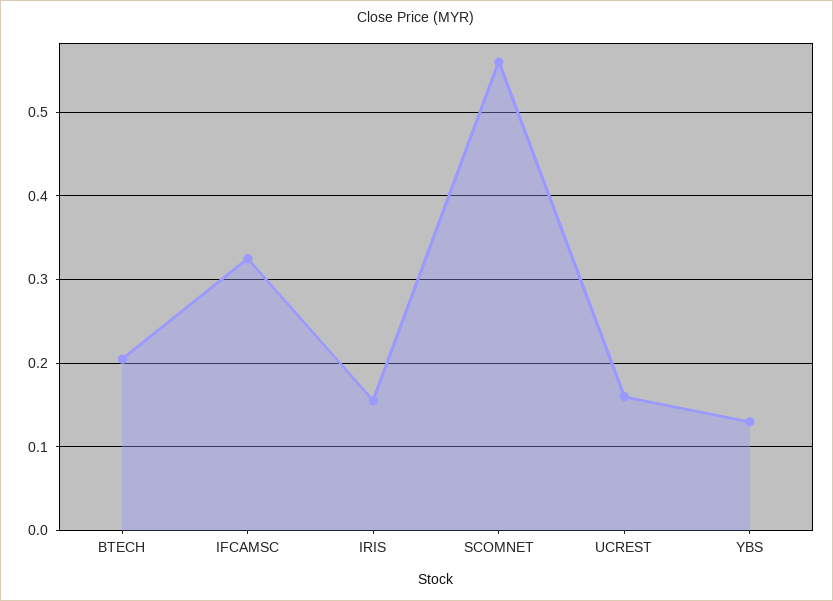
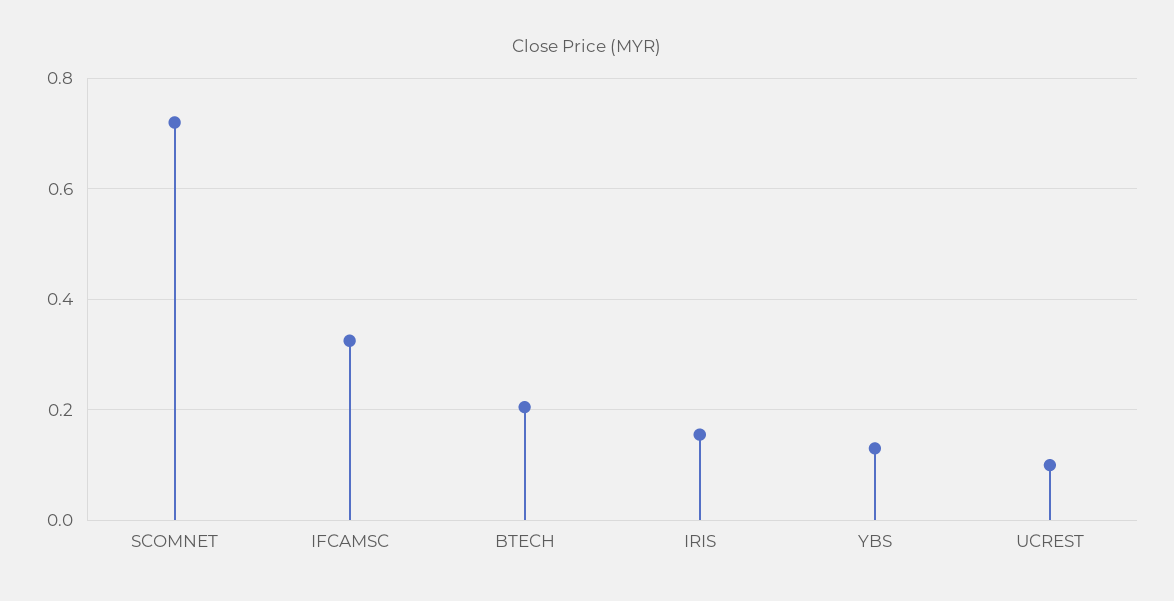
SCOMNET: 0.56 -> 0.72
UCREST: 0.16 -> 0.1

